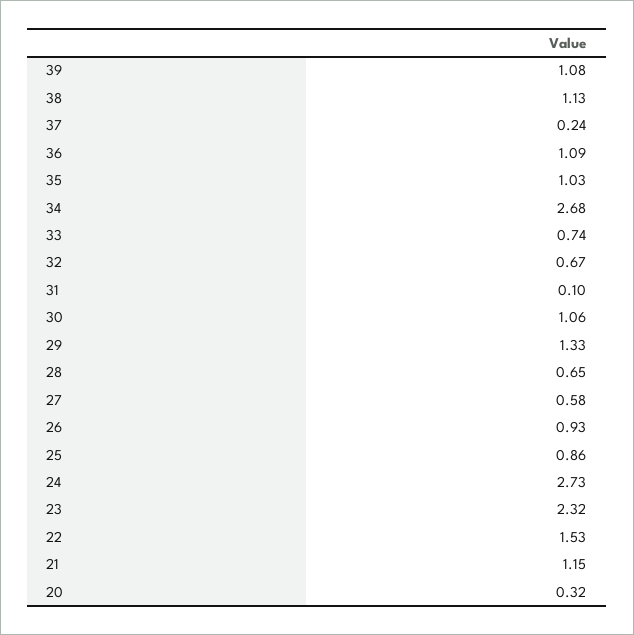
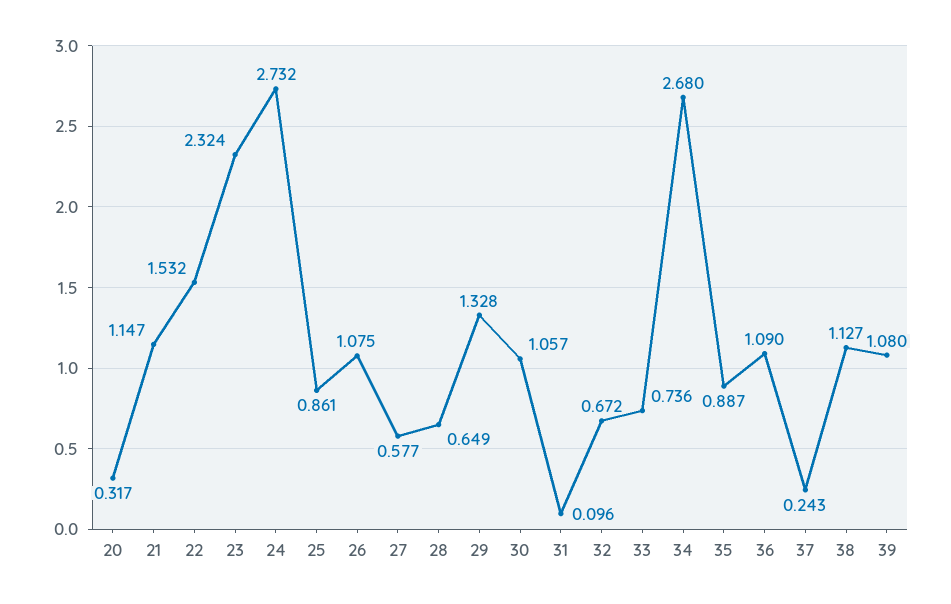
35: 1.03 -> 0.887
26: 0.93 -> 1.075

